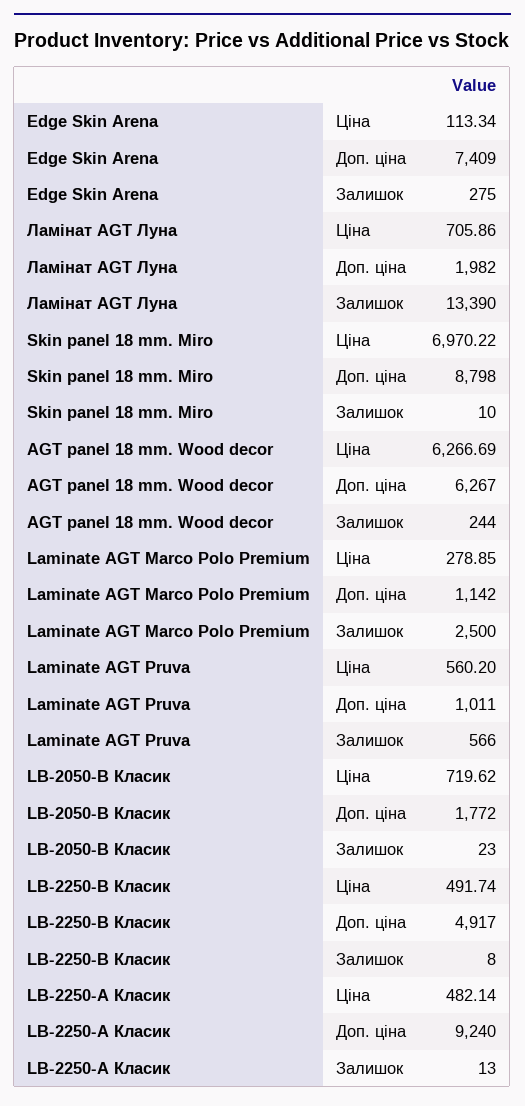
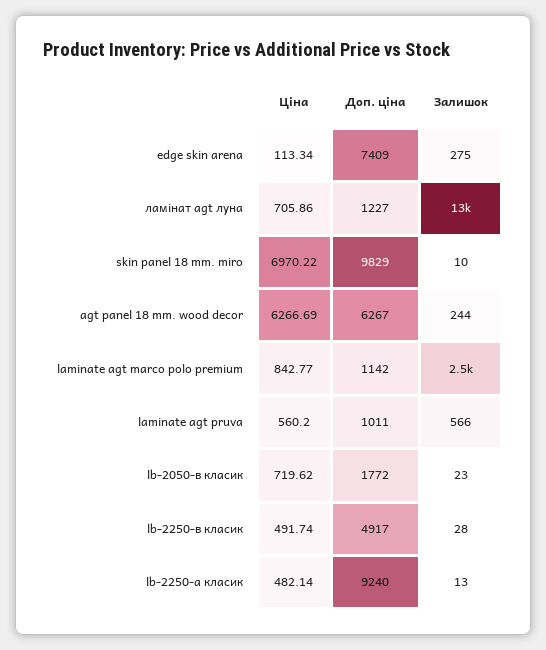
Ламінат AGT Луна, Доп. ціна: 1982 -> 1227
Skin panel 18 mm. Miro, Доп. ціна: 8798 -> 9829
Laminate AGT Marco Polo Premium, Ціна: 278.85 -> 842.77
LB-2250-В Класик, Залишок: 8 -> 28

